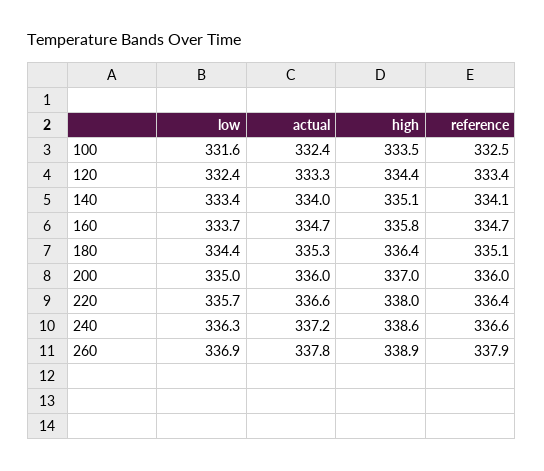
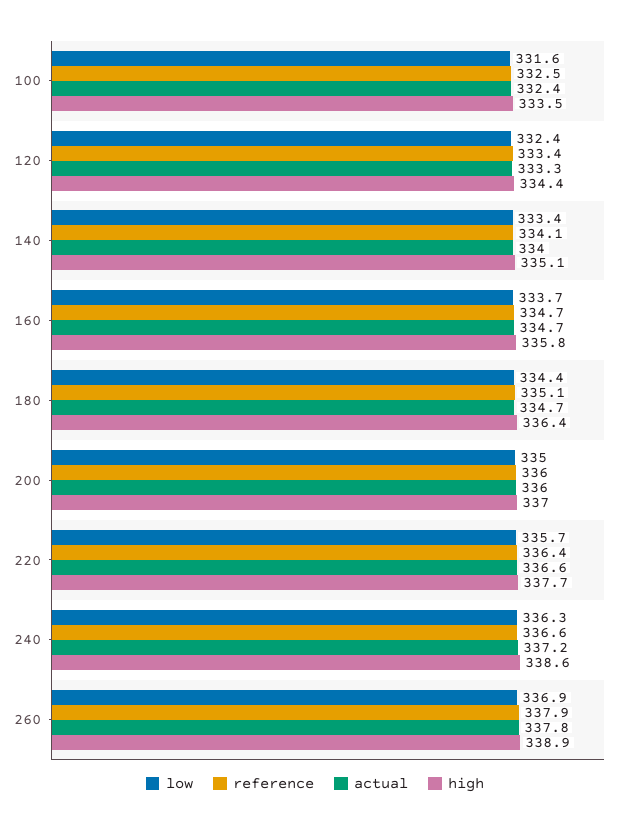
actual, 180: 335.3 -> 334.7
high, 220: 338 -> 337.7

